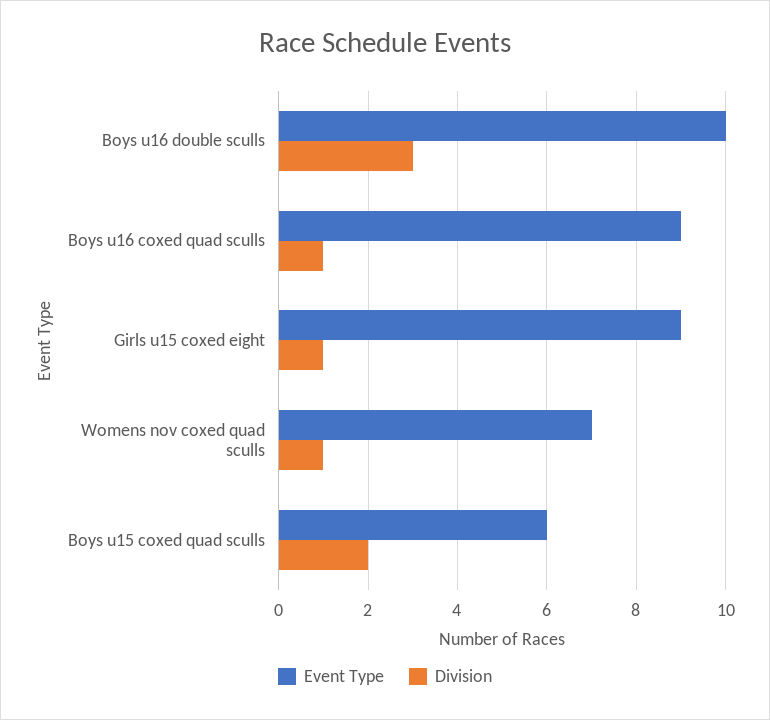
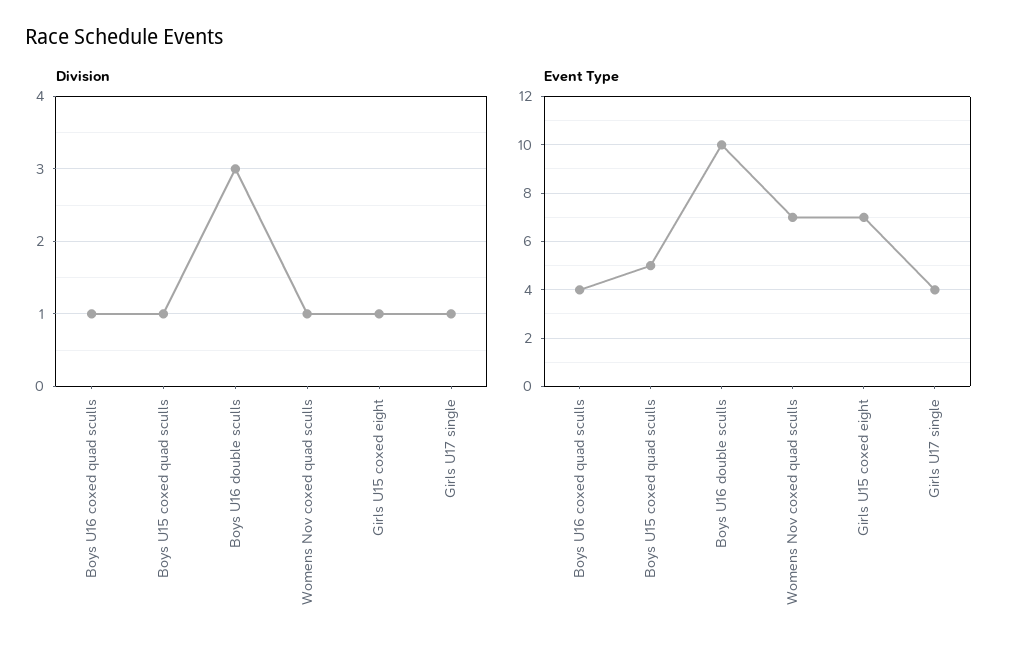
Event Type, Boys u16 coxed quad sculls: 9 -> 4
Event Type, Girls u15 coxed eight: 9 -> 7
Event Type, Boys u15 coxed quad sculls: 6 -> 5
Division, Boys u15 coxed quad sculls: 2 -> 1
Division, Girls U17 single: none -> 1
Event Type, Girls U17 single: none -> 4

